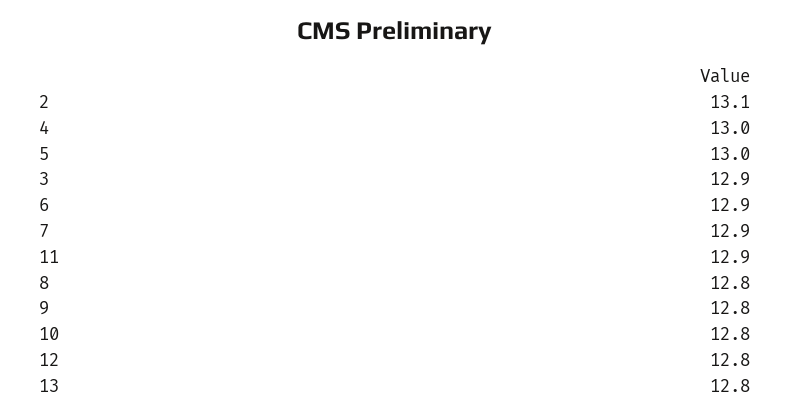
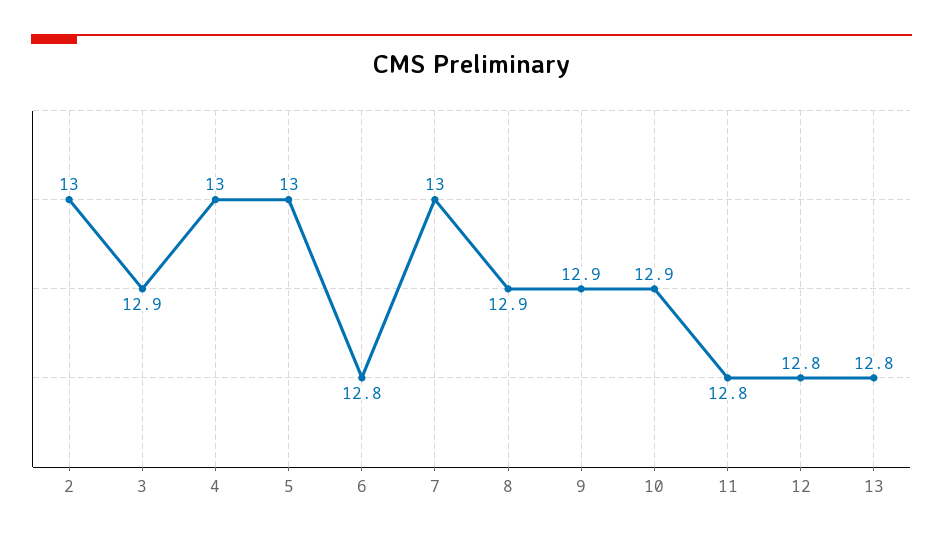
2: 13.1 -> 13
6: 12.9 -> 12.8
7: 12.9 -> 13
11: 12.9 -> 12.8
8: 12.8 -> 12.9
9: 12.8 -> 12.9
10: 12.8 -> 12.9

